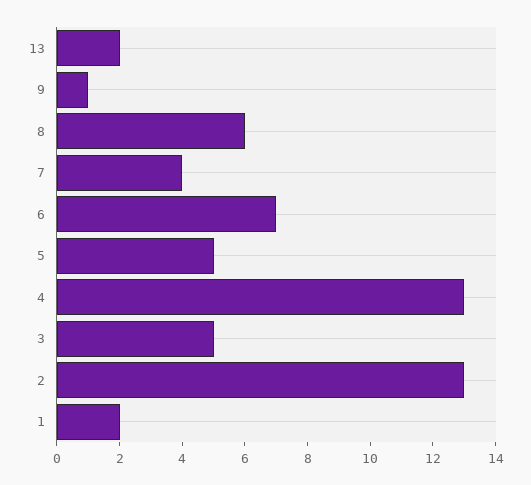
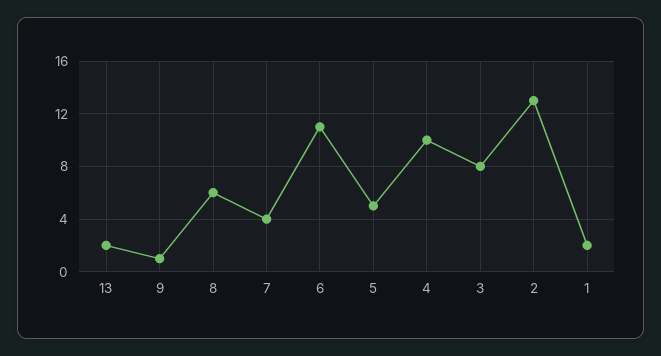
6: 7 -> 11
4: 13 -> 10
3: 5 -> 8

